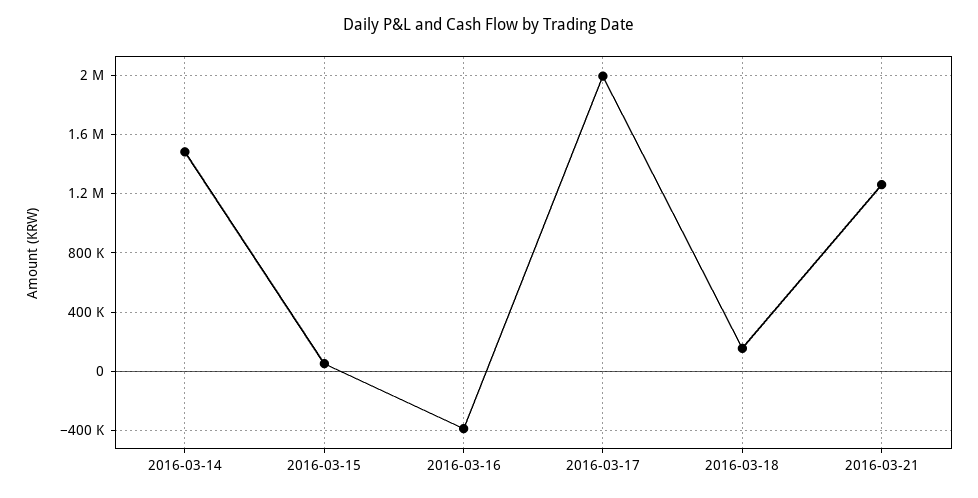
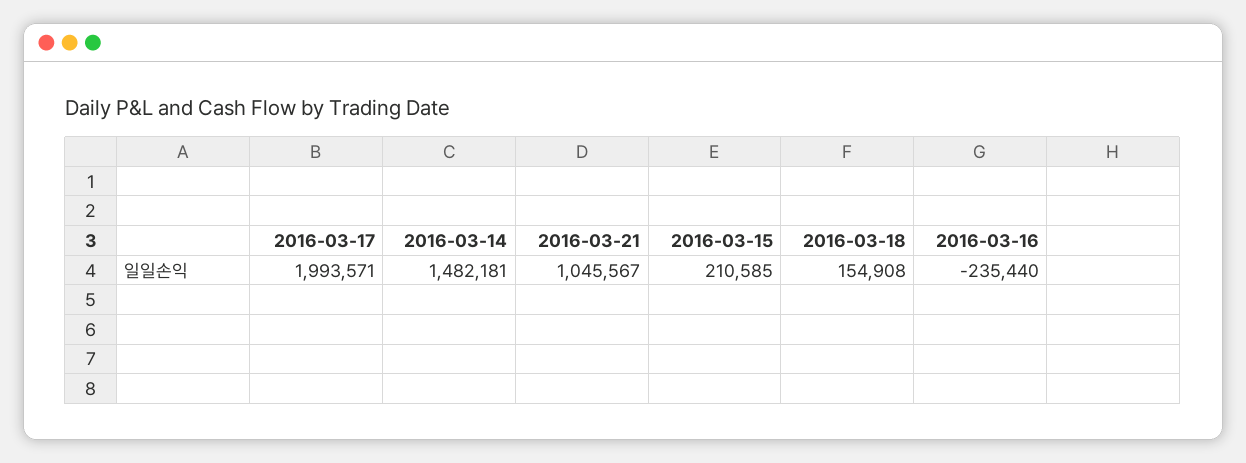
2016-03-15: 50000 -> 210585
2016-03-16: -400000 -> -235440
2016-03-21: 1250000 -> 1045567

